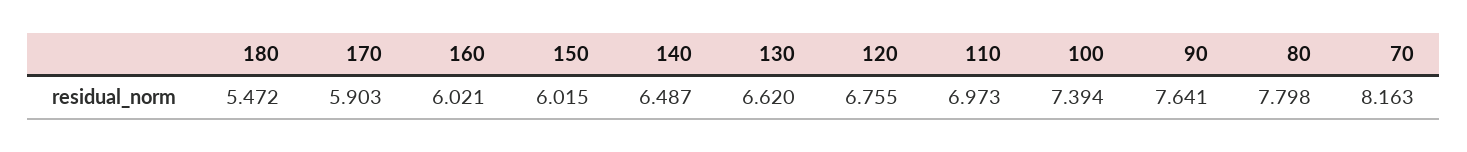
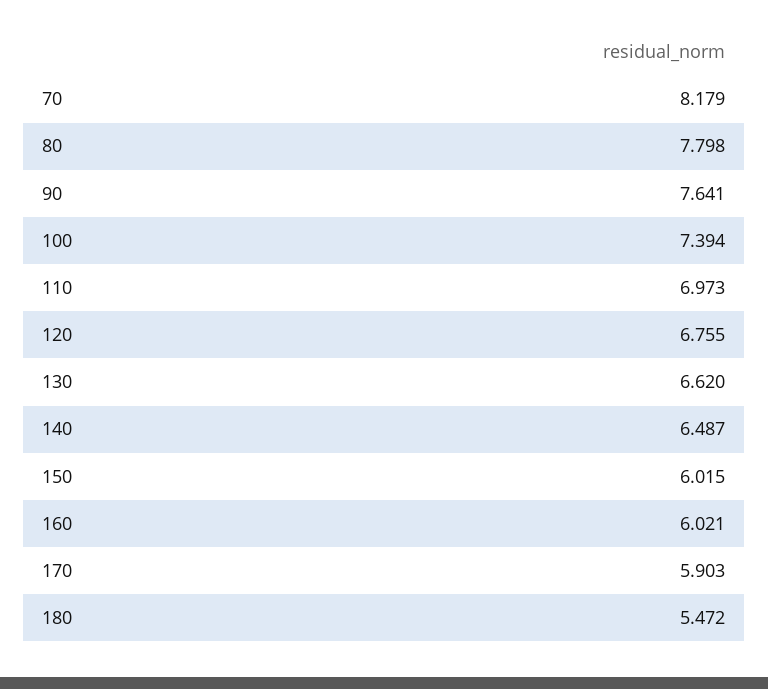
70: 8.163 -> 8.179

